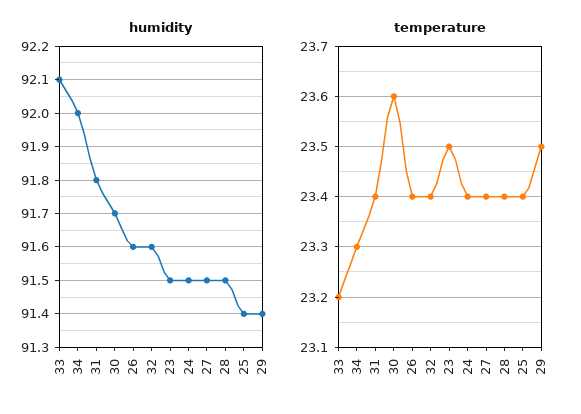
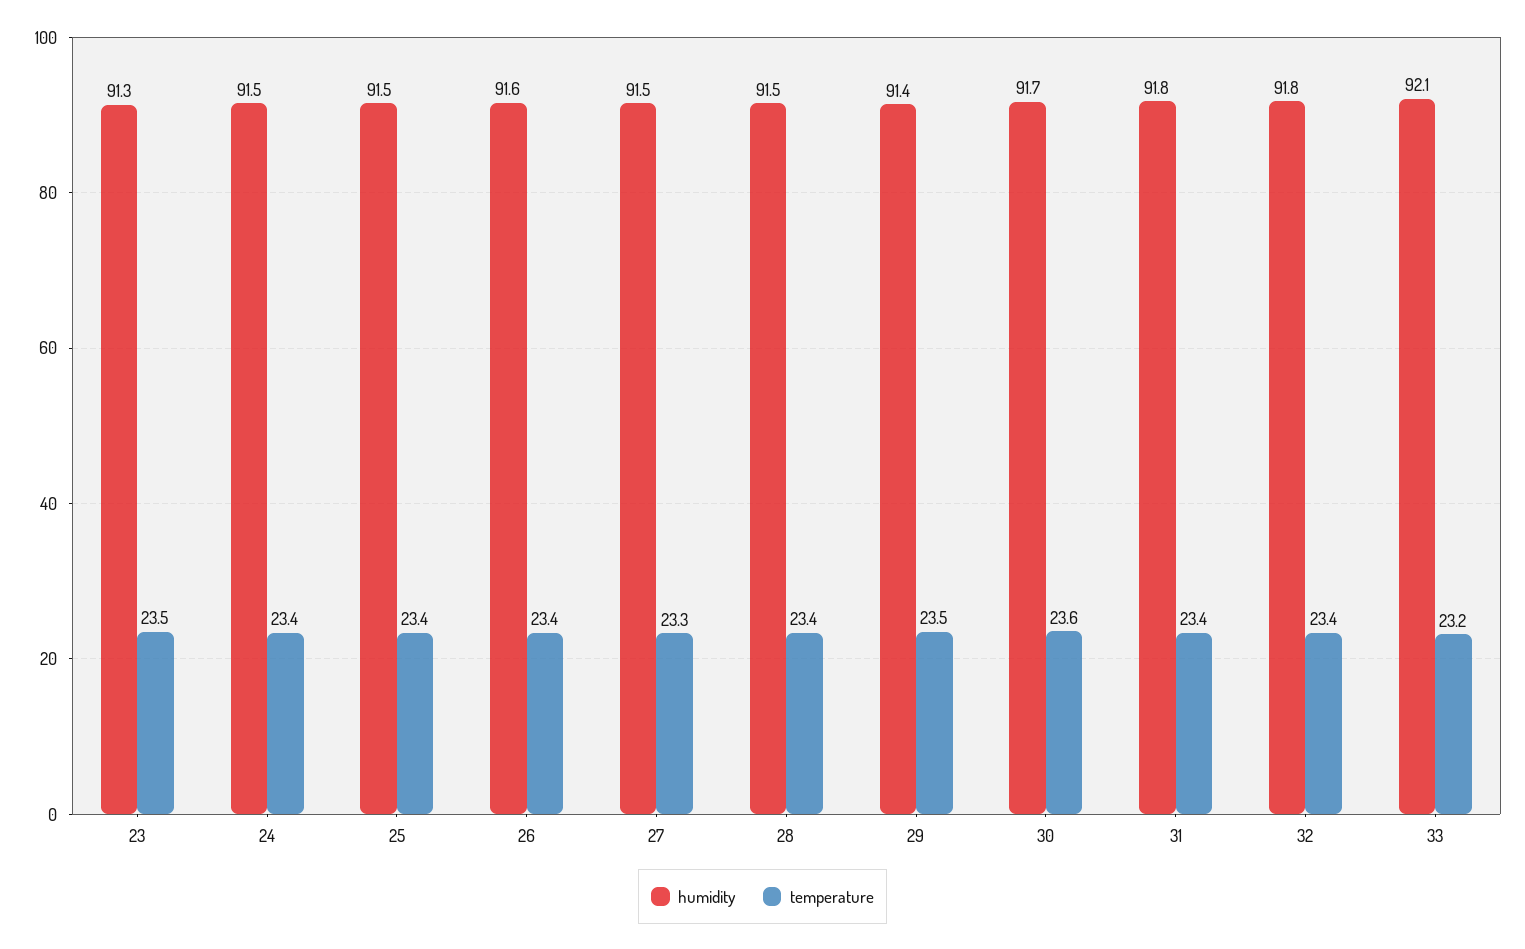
humidity, 34: 92 -> none
humidity, 32: 91.6 -> 91.8
humidity, 23: 91.5 -> 91.3
humidity, 25: 91.4 -> 91.5
temperature, 34: 23.3 -> none
temperature, 27: 23.4 -> 23.3

